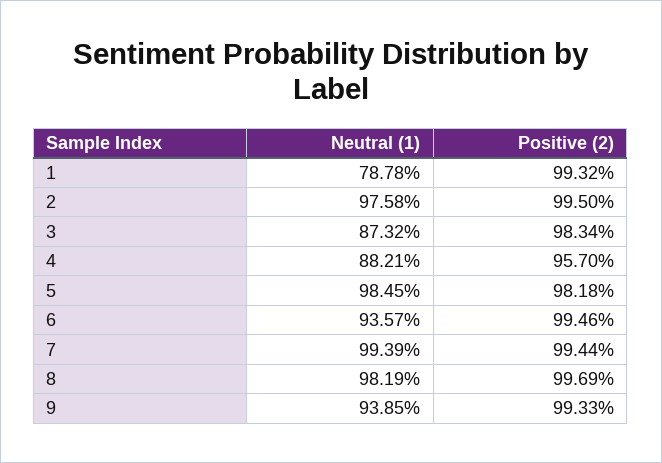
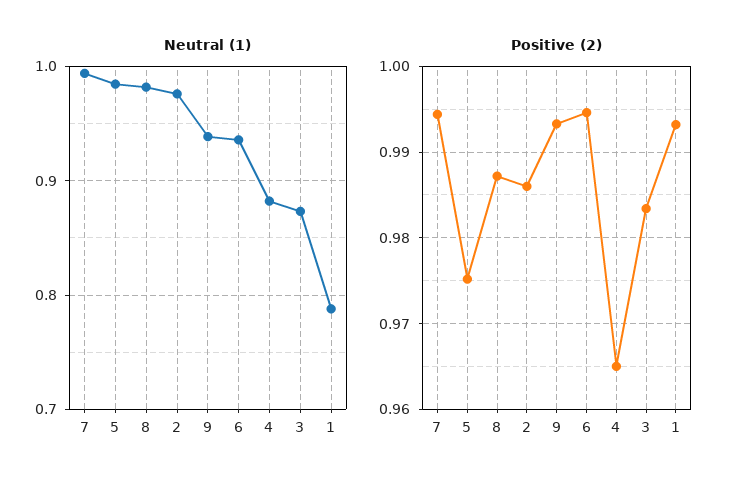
Positive (2), 2: 0.995 -> 0.986
Positive (2), 4: 0.957 -> 0.965
Positive (2), 5: 0.9818 -> 0.975
Positive (2), 8: 0.9969 -> 0.987

